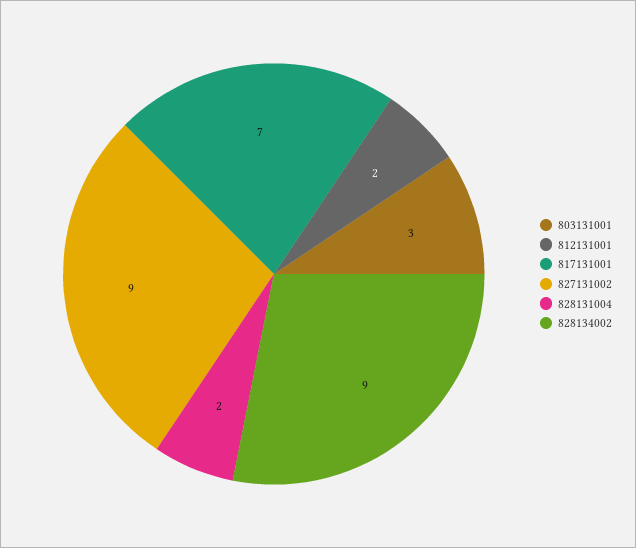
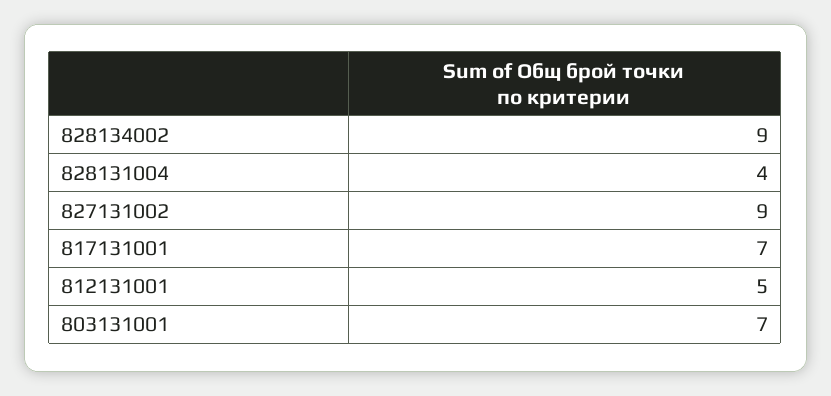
803131001: 3 -> 7
812131001: 2 -> 5
828131004: 2 -> 4

